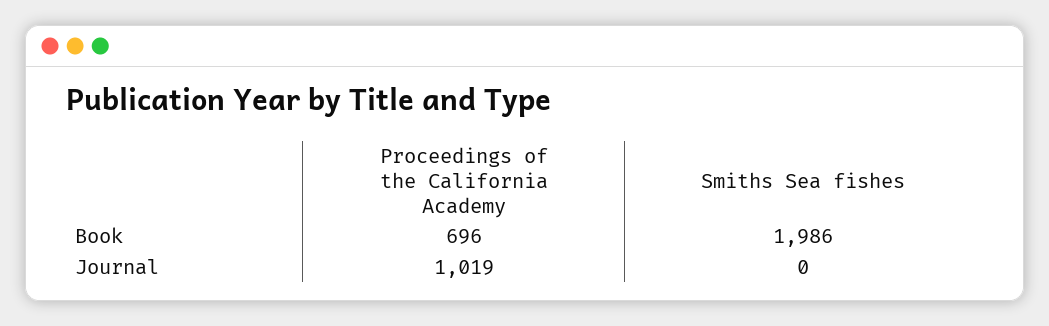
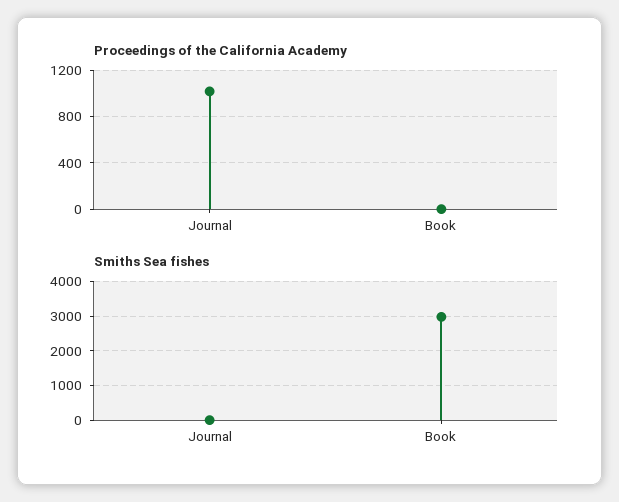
Proceedings of the California Academy, Book: 696 -> 0
Smiths Sea fishes, Book: 1986 -> 3000

